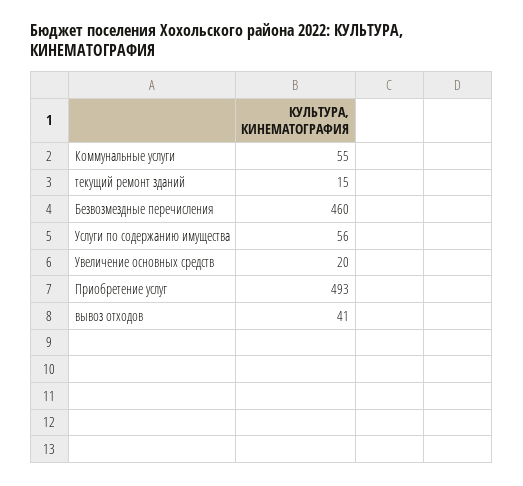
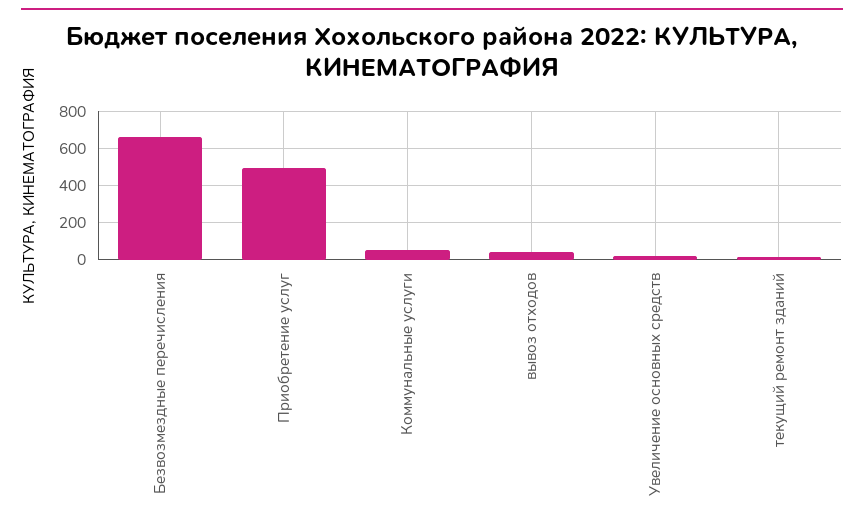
Безвозмездные перечисления: 460 -> 650
Услуги по содержанию имущества: 56 -> none

